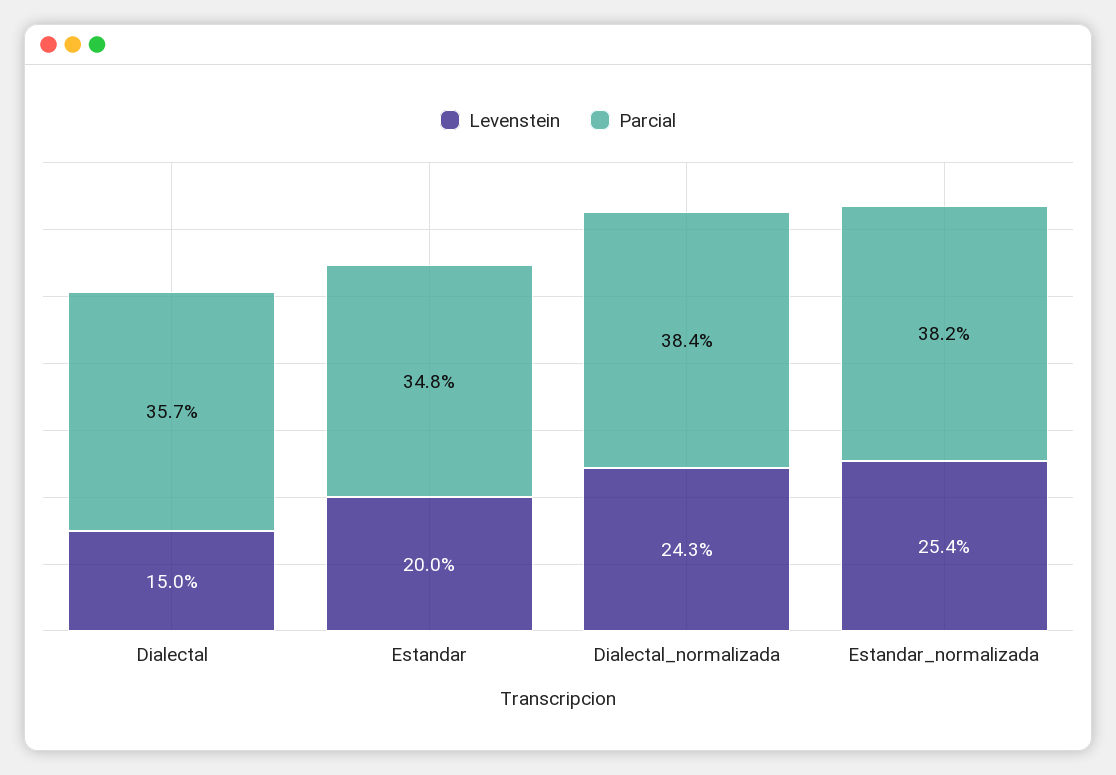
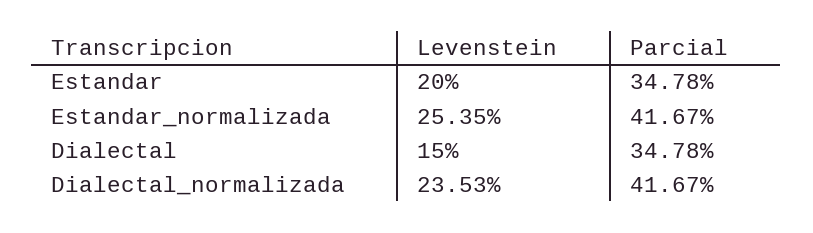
Parcial, Dialectal: 35.7 -> 34.78
Levenstein, Dialectal_normalizada: 24.3 -> 23.53
Parcial, Dialectal_normalizada: 38.4 -> 41.67
Parcial, Estandar_normalizada: 38.2 -> 41.67

